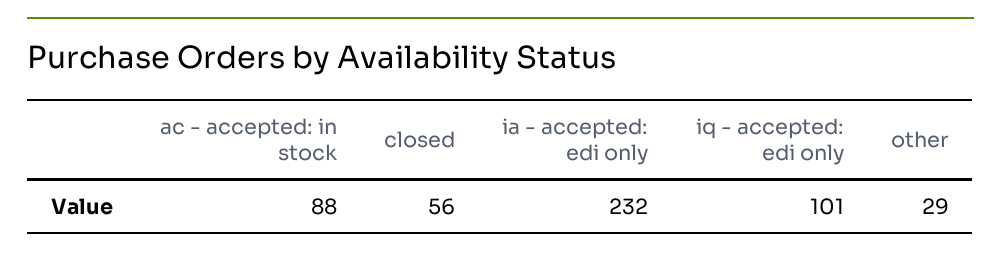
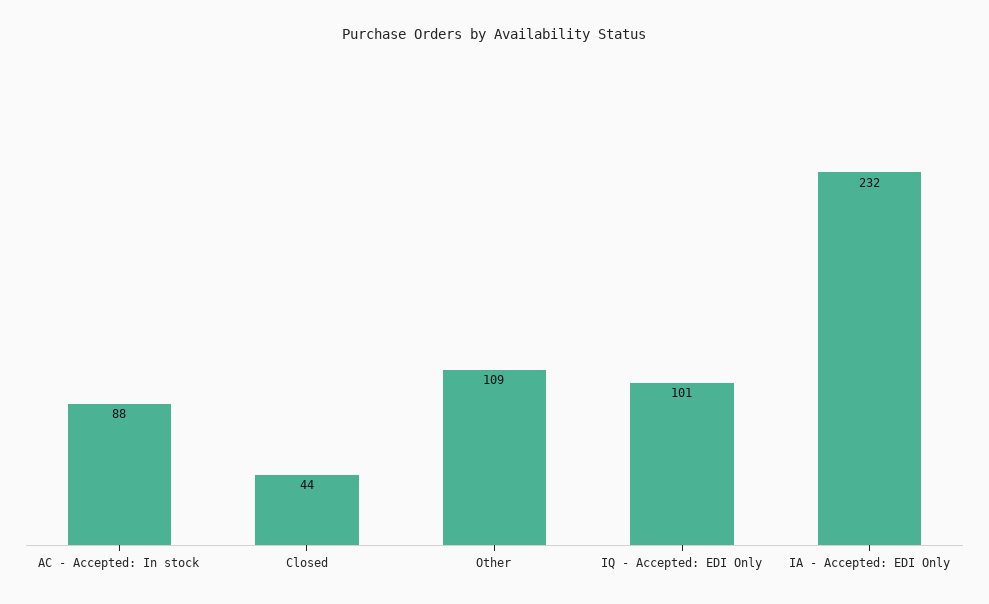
closed: 56 -> 44
other: 29 -> 109

